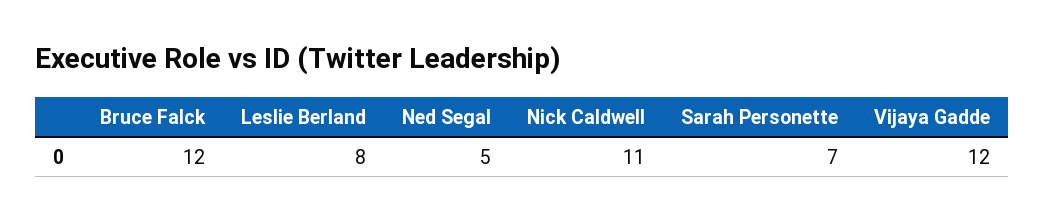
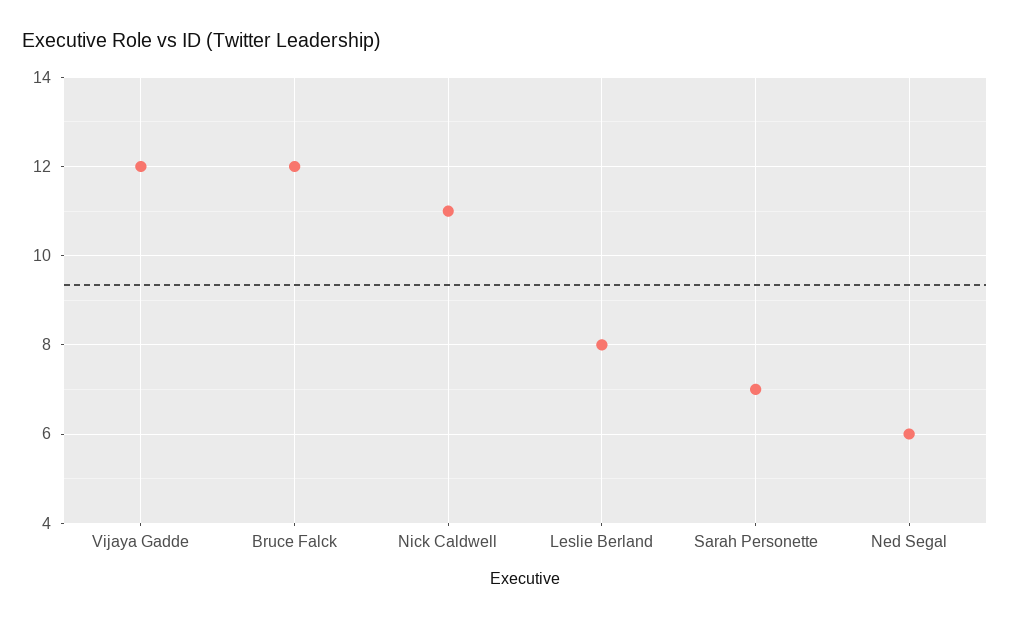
Ned Segal: 5 -> 6

